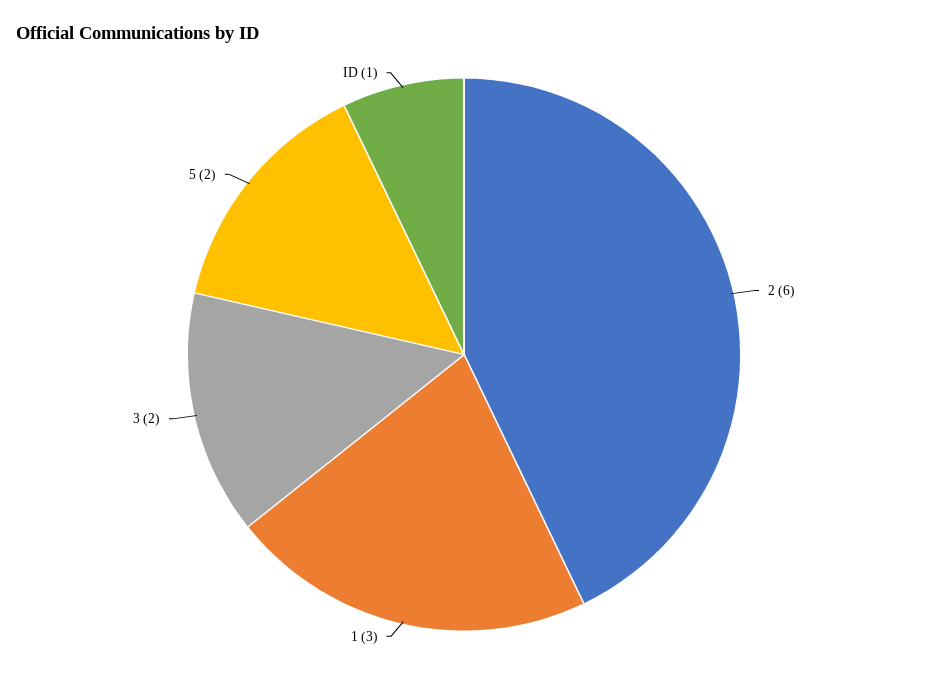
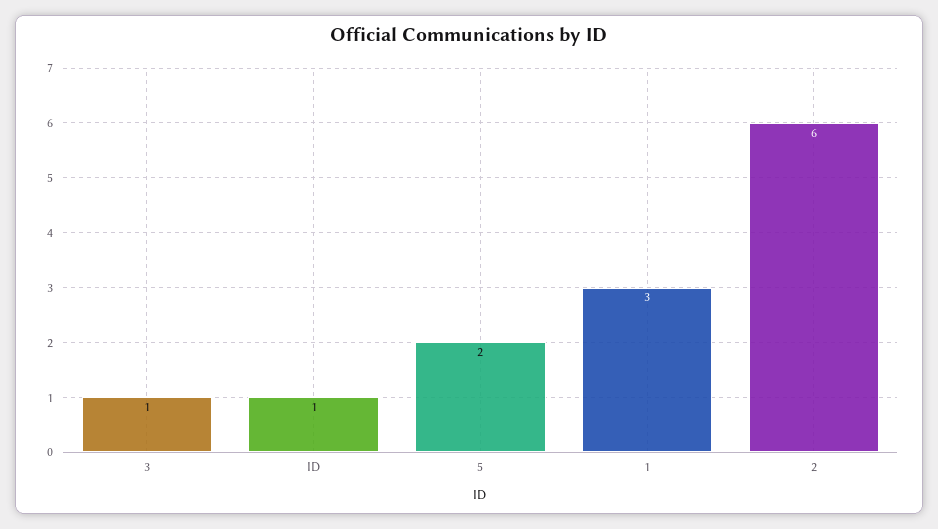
3: 2 -> 1

